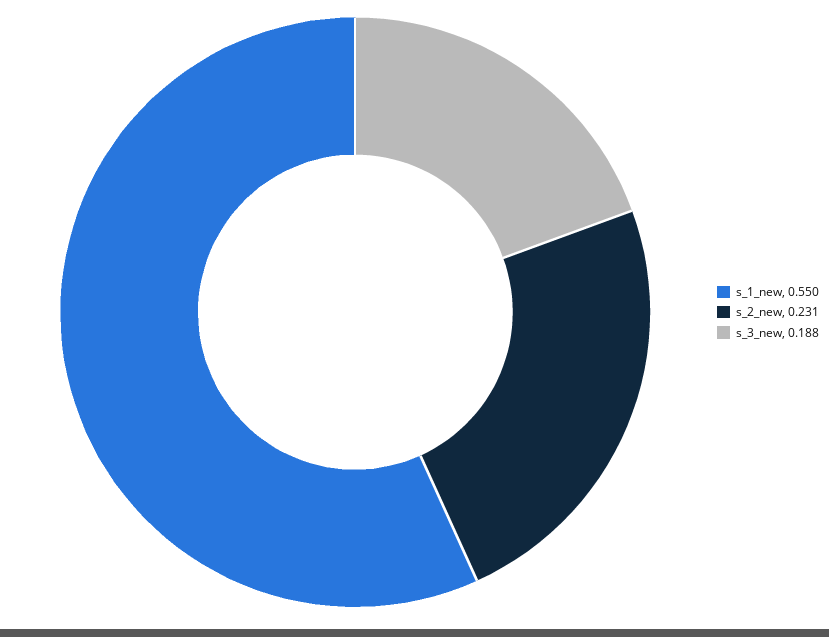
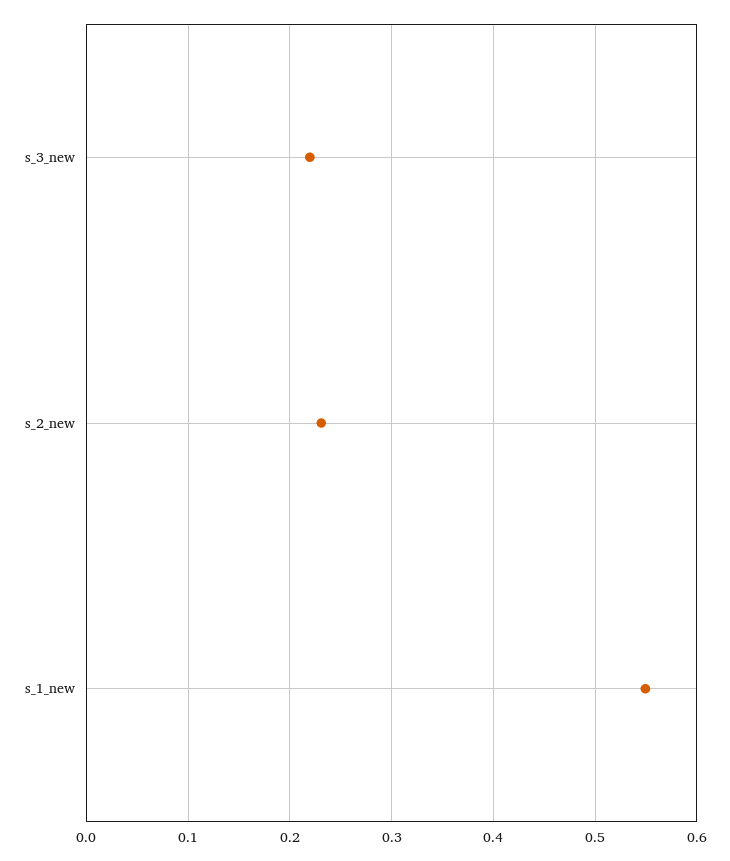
s_3_new: 0.188 -> 0.22

